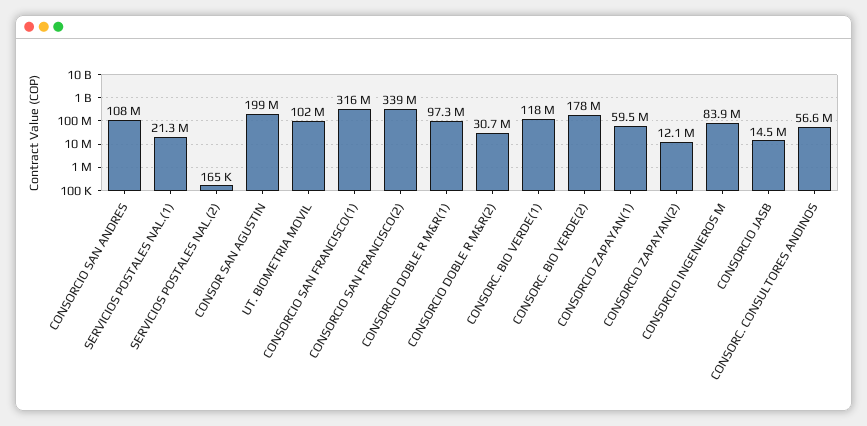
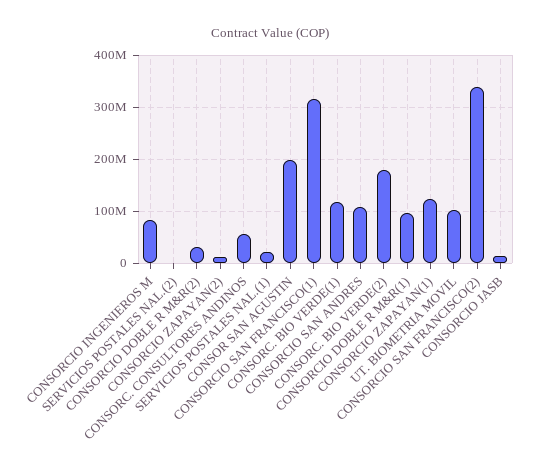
CONSORCIO ZAPAYAN(1): 59500000 -> 120000000

